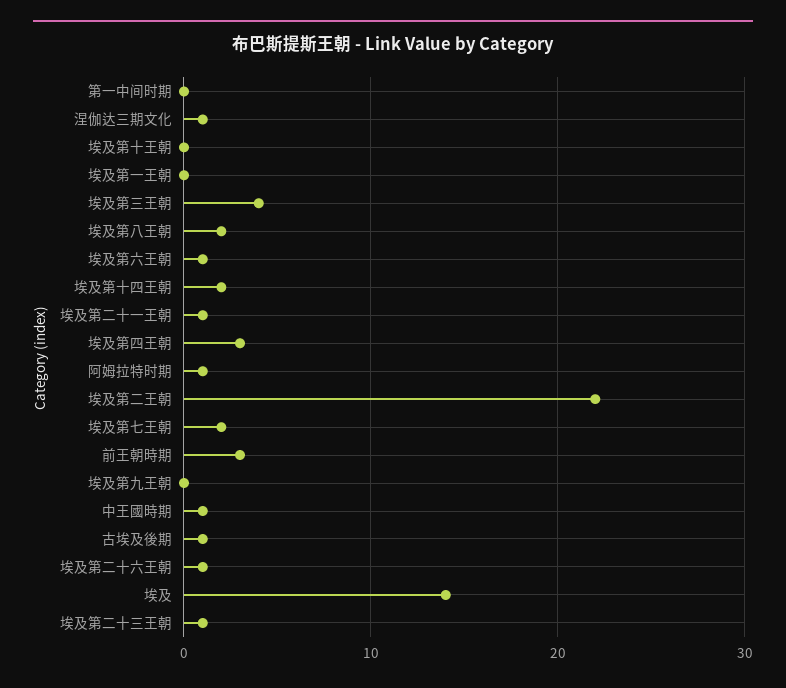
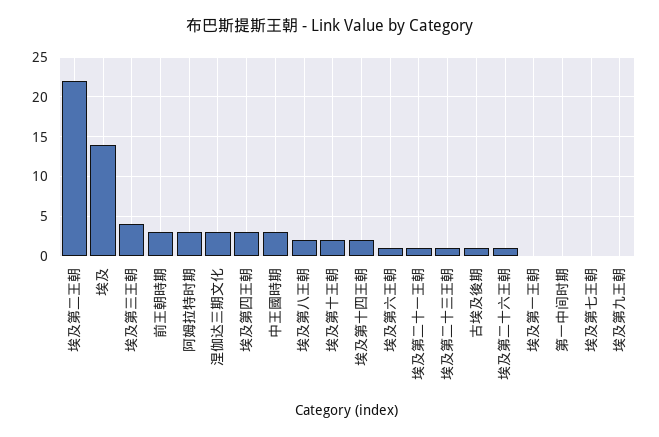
涅伽达三期文化: 1 -> 3
埃及第十王朝: 0 -> 2
阿姆拉特时期: 1 -> 3
埃及第七王朝: 2 -> 0
中王國時期: 1 -> 3

